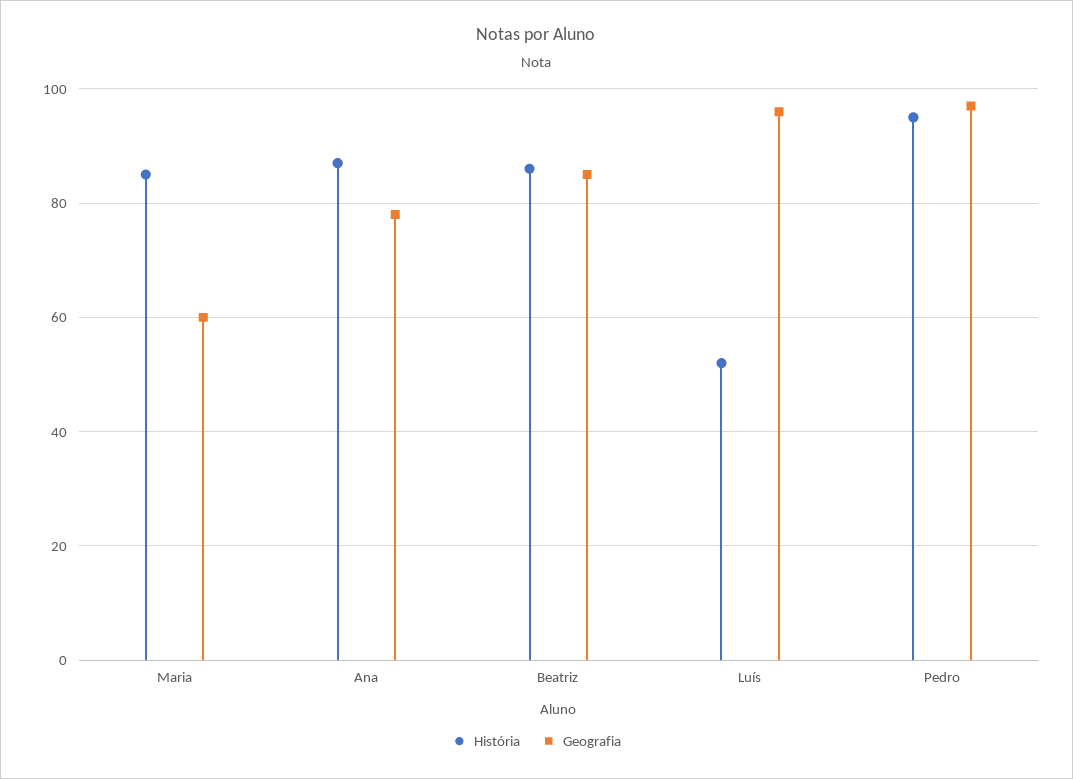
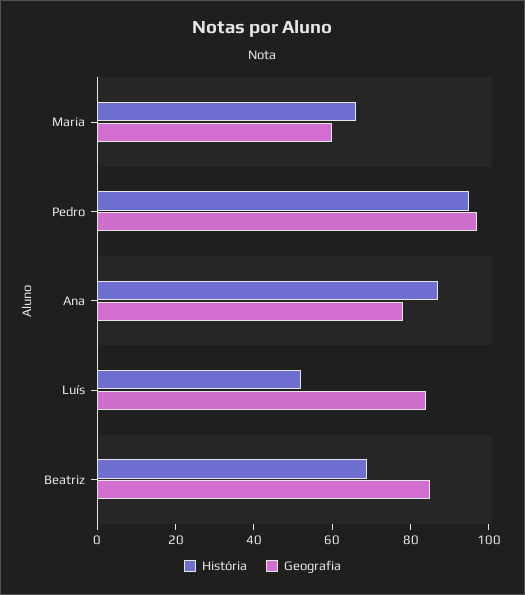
História, Maria: 85 -> 65
História, Beatriz: 85 -> 70
Geografia, Luís: 95 -> 85

